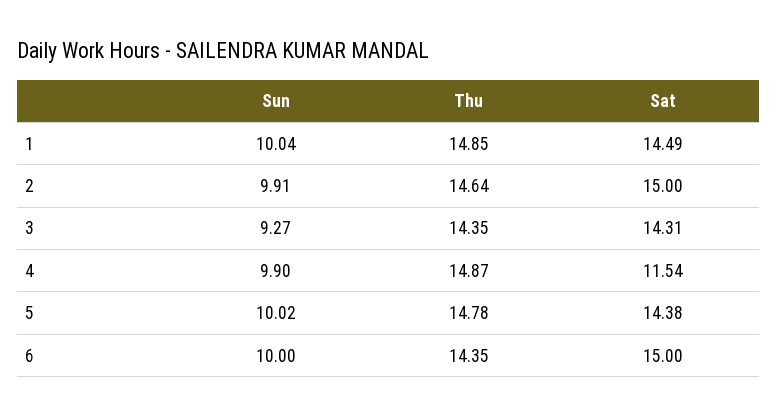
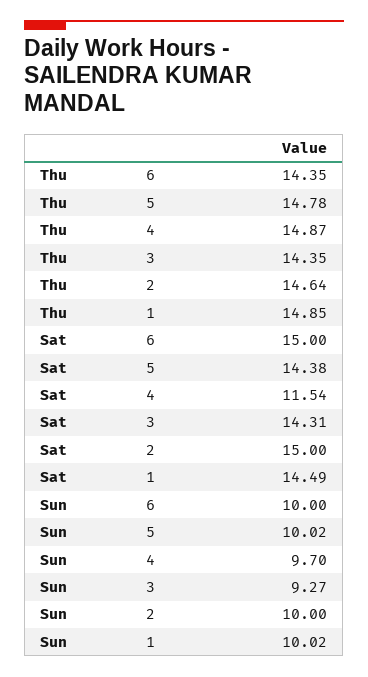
Sun, 1: 10.04 -> 10.02
Sun, 2: 9.91 -> 10
Sun, 4: 9.9 -> 9.7

